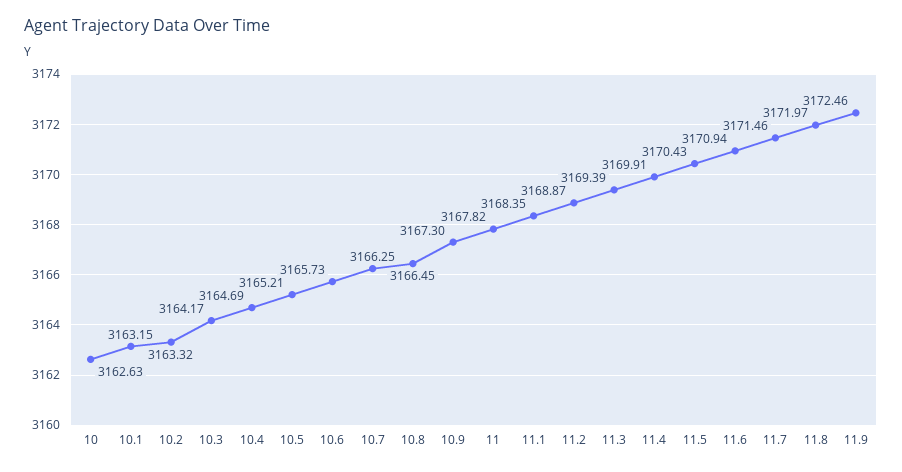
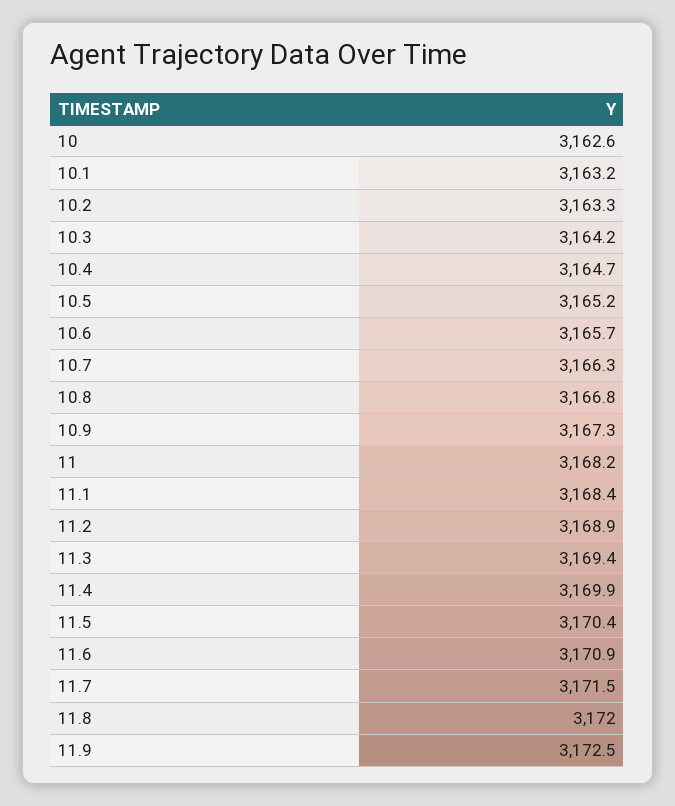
10.8: 3166.45 -> 3166.8
11: 3167.82 -> 3168.2

